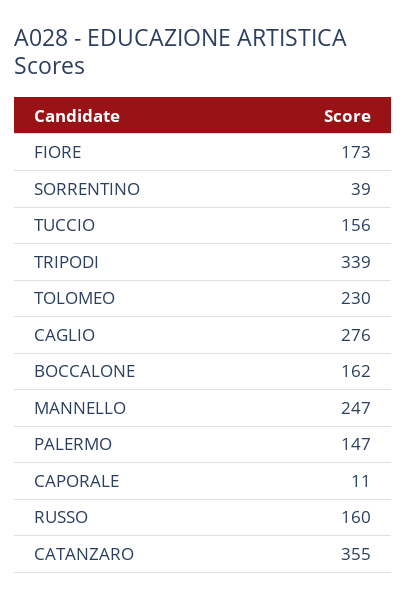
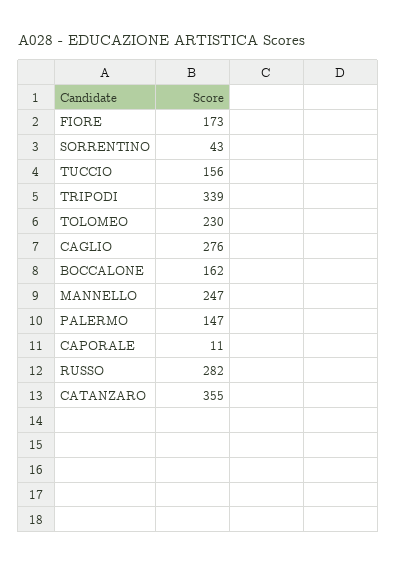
SORRENTINO: 39 -> 43
RUSSO: 160 -> 282

